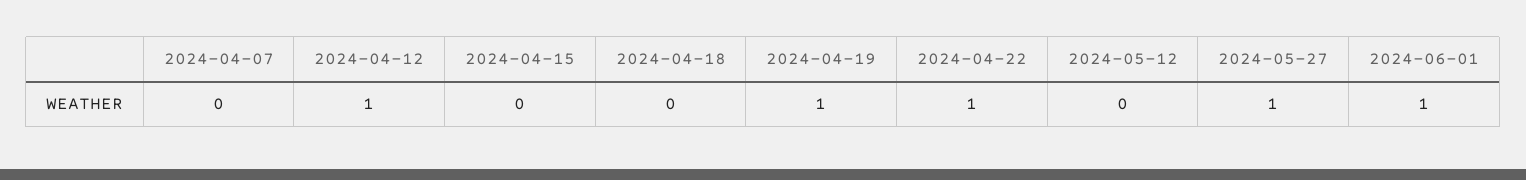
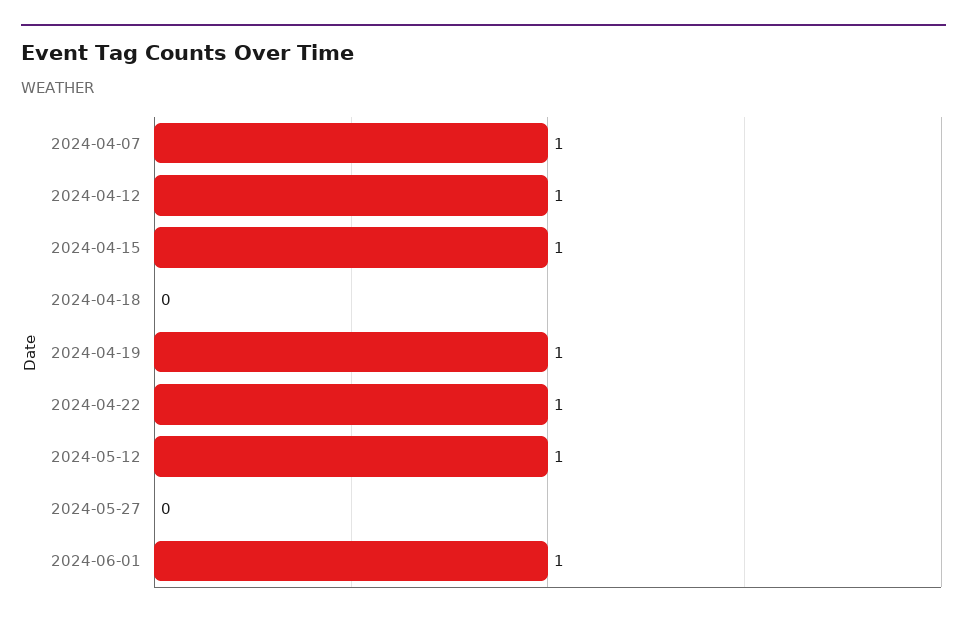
2024-04-07: 0 -> 1
2024-04-15: 0 -> 1
2024-05-12: 0 -> 1
2024-05-27: 1 -> 0

